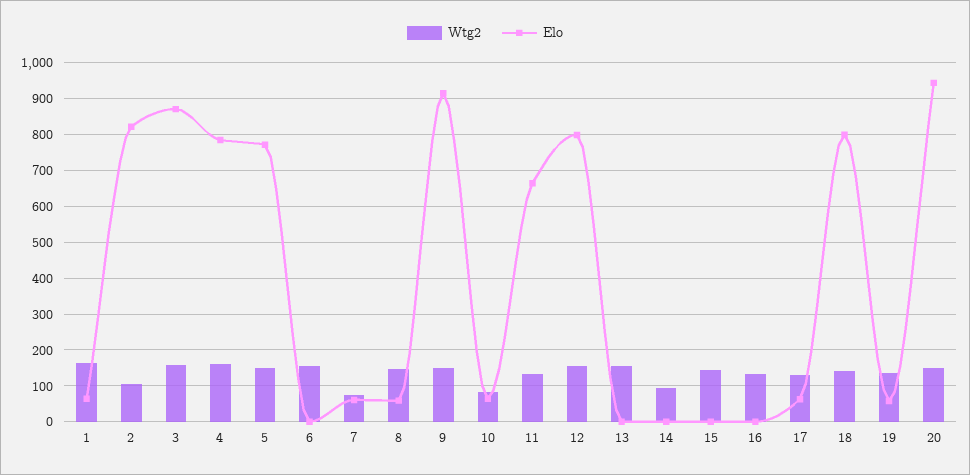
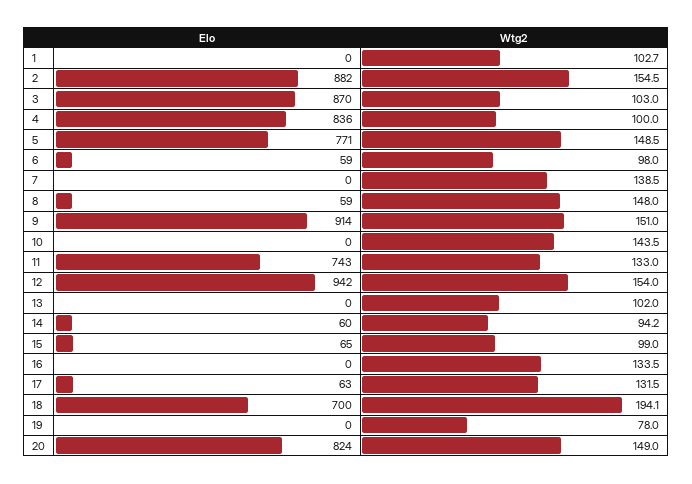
Wtg2, 1: 160 -> 102.7
Elo, 1: 60 -> 0
Wtg2, 2: 100 -> 154.5
Elo, 2: 820 -> 882
Wtg2, 3: 160 -> 103
Wtg2, 4: 160 -> 100
Elo, 4: 780 -> 836
Wtg2, 6: 160 -> 98
Elo, 6: 0 -> 59
Wtg2, 7: 80 -> 138.5
Elo, 7: 60 -> 0
Wtg2, 10: 80 -> 143.5
Elo, 10: 60 -> 0
Elo, 11: 660 -> 743
Elo, 12: 800 -> 942
Wtg2, 13: 160 -> 102
Elo, 14: 0 -> 60
Wtg2, 15: 140 -> 99
Elo, 15: 0 -> 65
Wtg2, 18: 140 -> 194.1
Elo, 18: 800 -> 700
Wtg2, 19: 140 -> 78
Elo, 19: 60 -> 0
Elo, 20: 940 -> 824

